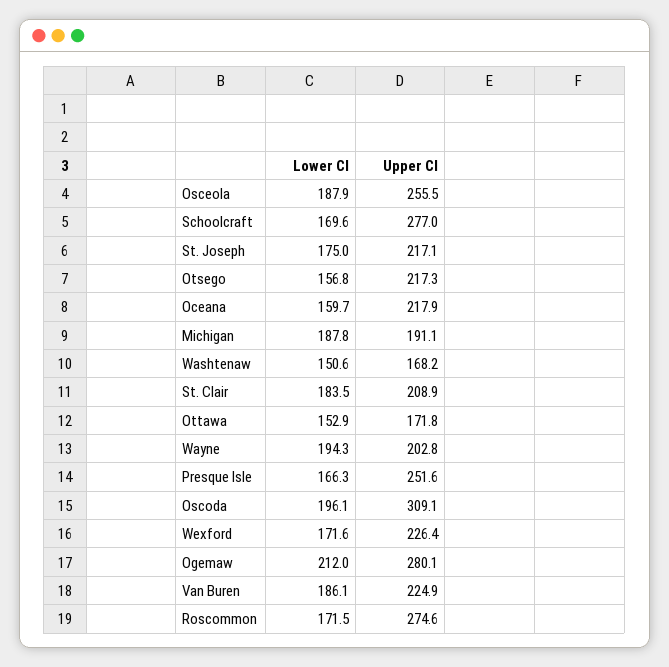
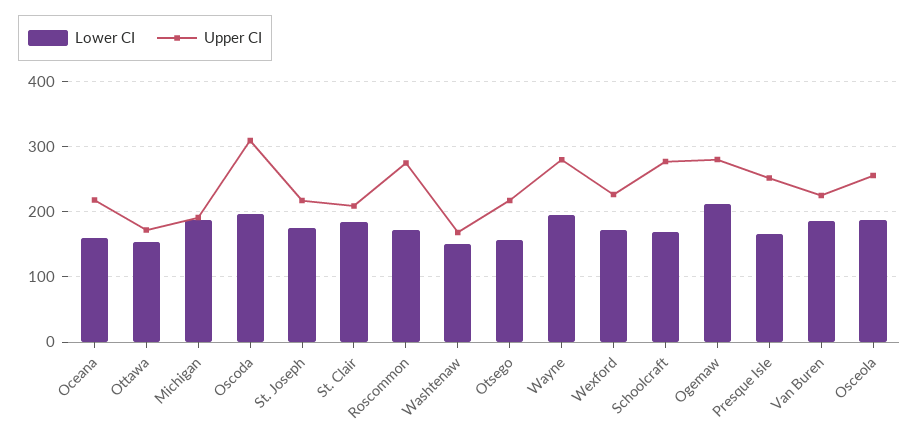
Upper CI, Wayne: 202.8 -> 280

